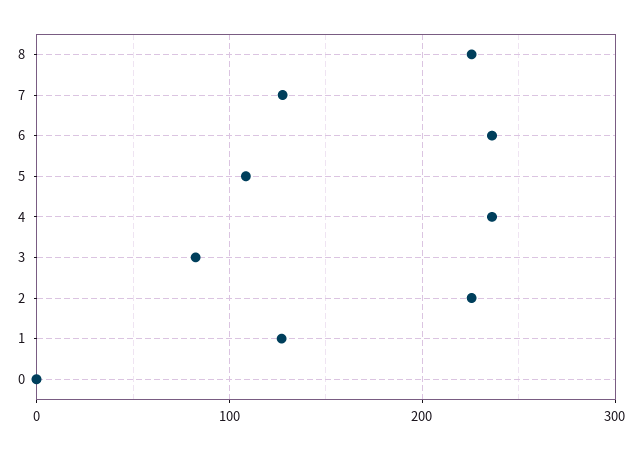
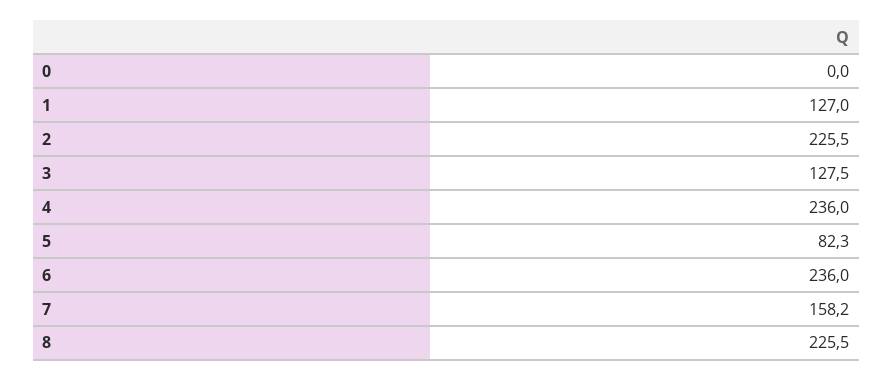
7: 130 -> 158.2
5: 110 -> 82.3
3: 80 -> 127.5

